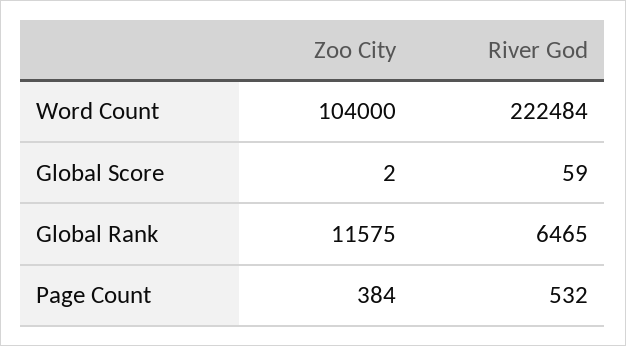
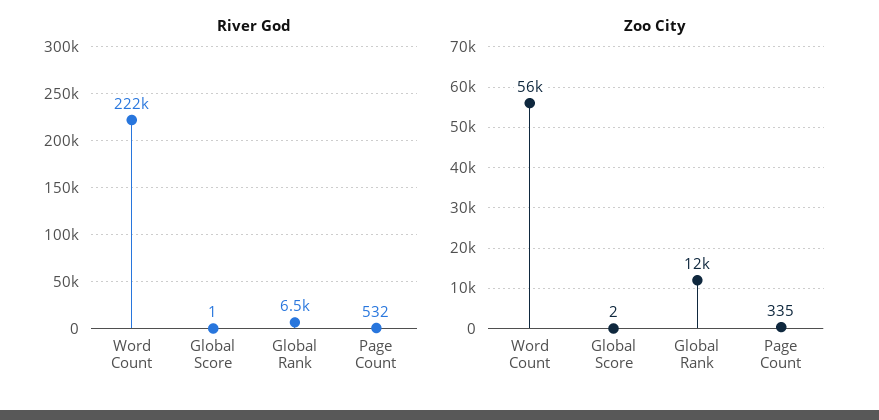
Zoo City, Word Count: 104000 -> 56000
River God, Global Score: 59 -> 1
Zoo City, Page Count: 384 -> 335

